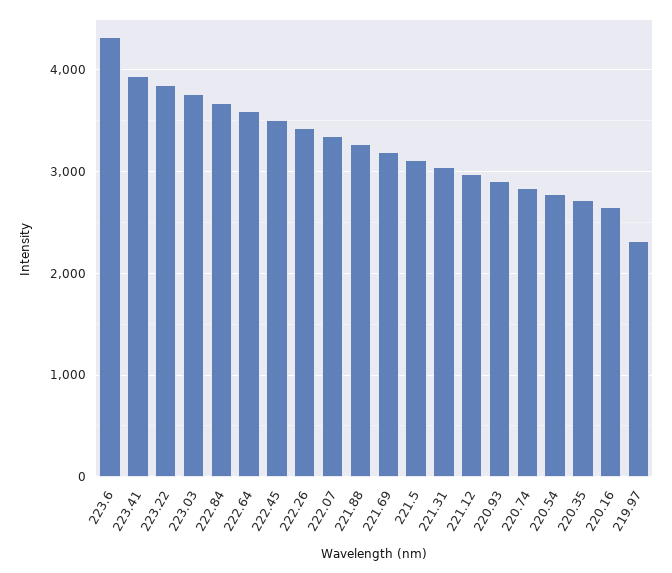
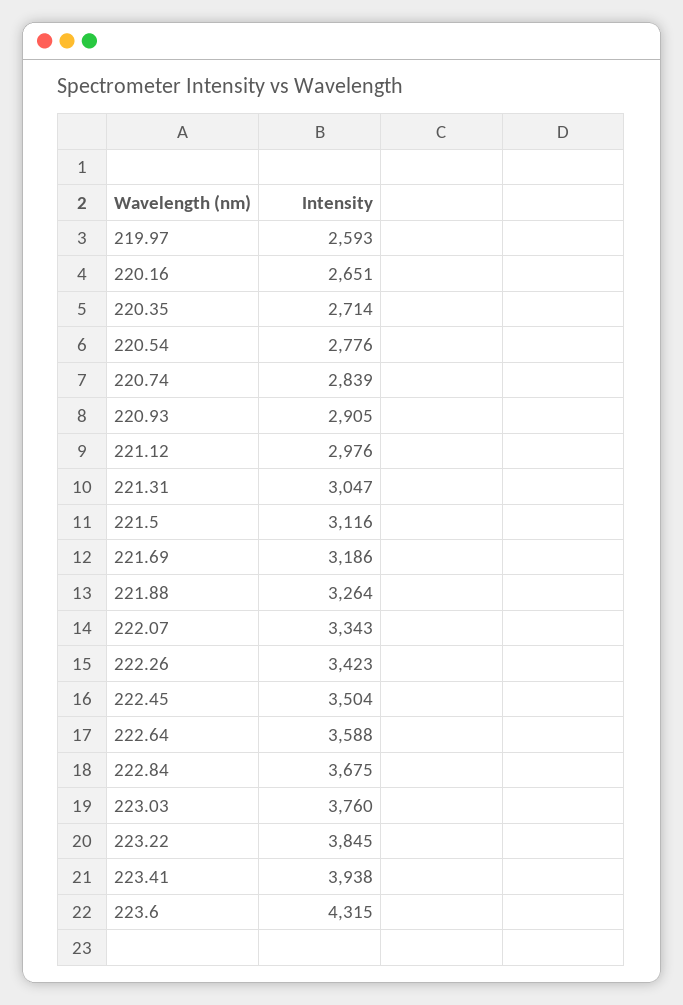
219.97: 2300 -> 2593

